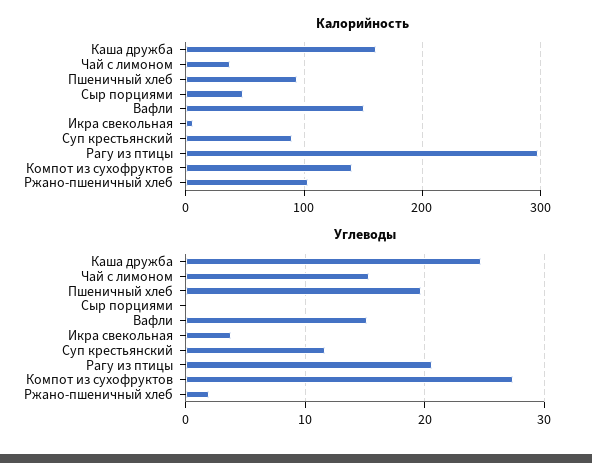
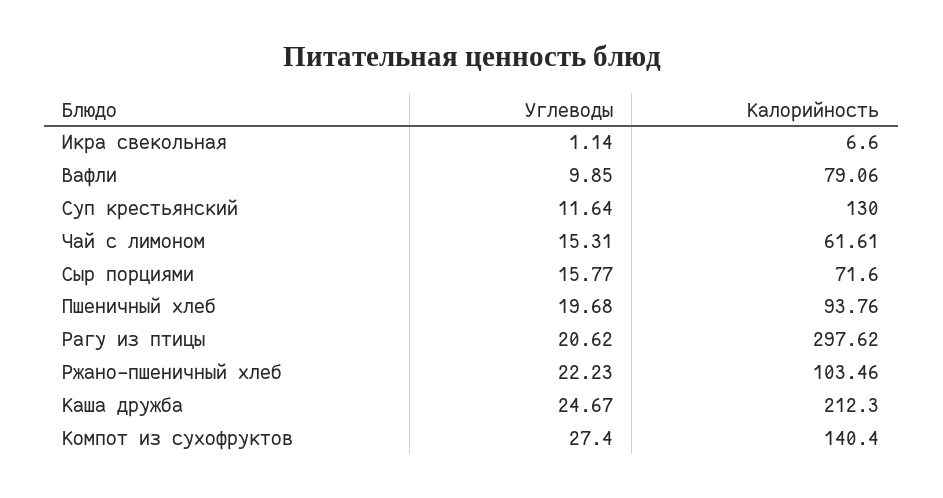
Калорийность, Каша дружба: 160 -> 212.3
Калорийность, Чай с лимоном: 40 -> 61.61
Калорийность, Сыр порциями: 50 -> 71.6
Калорийность, Вафли: 150 -> 79.06
Калорийность, Суп крестьянский: 90 -> 130
Углеводы, Сыр порциями: 0 -> 15.77
Углеводы, Вафли: 15 -> 9.85
Углеводы, Икра свекольная: 4 -> 1.14
Углеводы, Ржано-пшеничный хлеб: 2 -> 22.23

